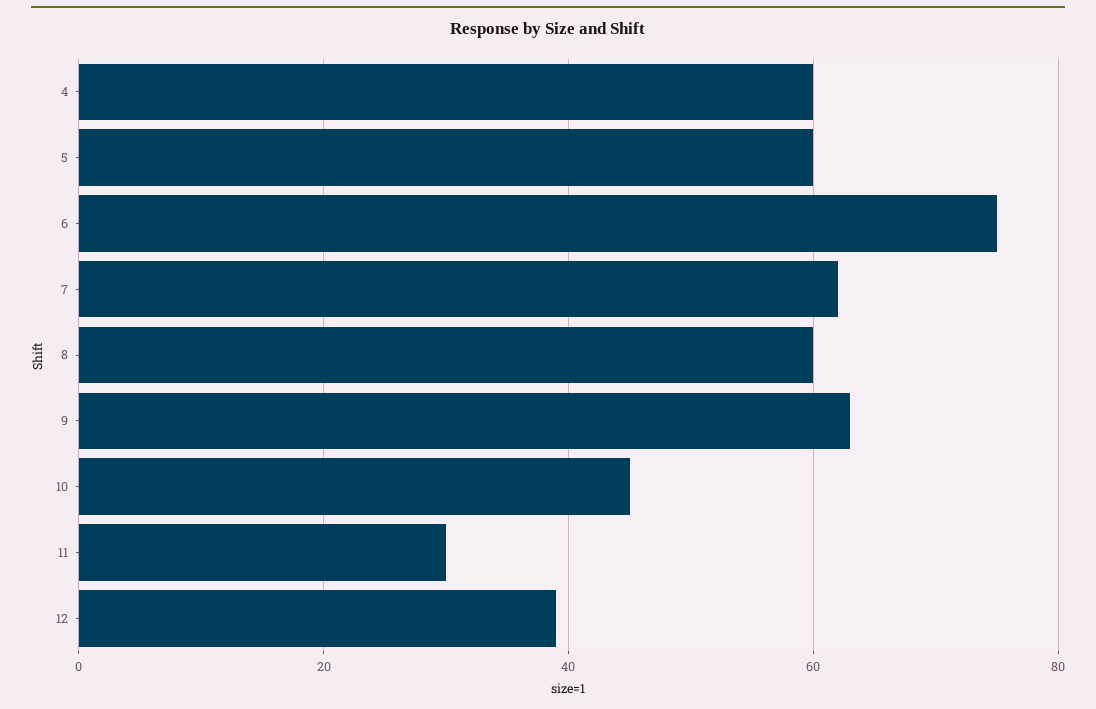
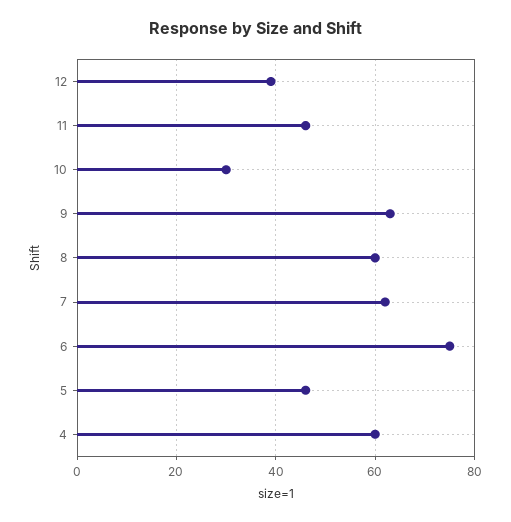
5: 60 -> 45
10: 45 -> 30
11: 30 -> 45

